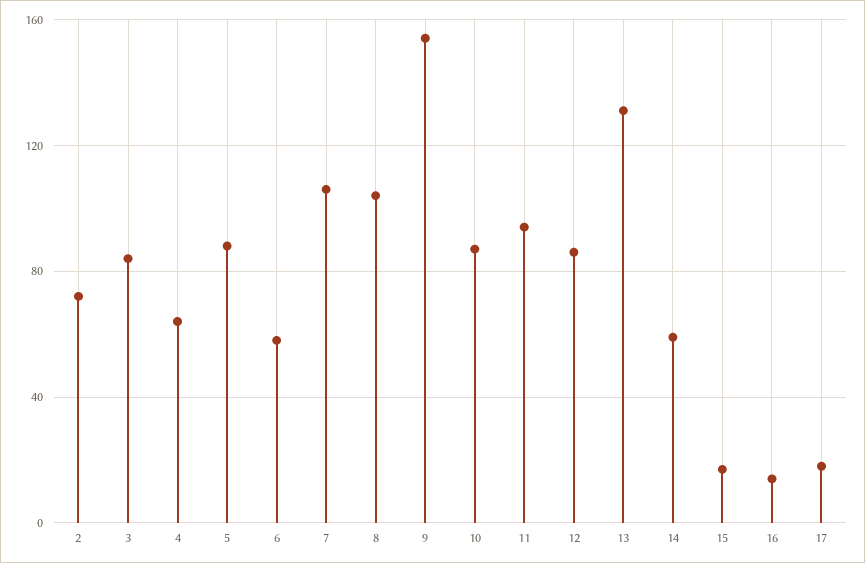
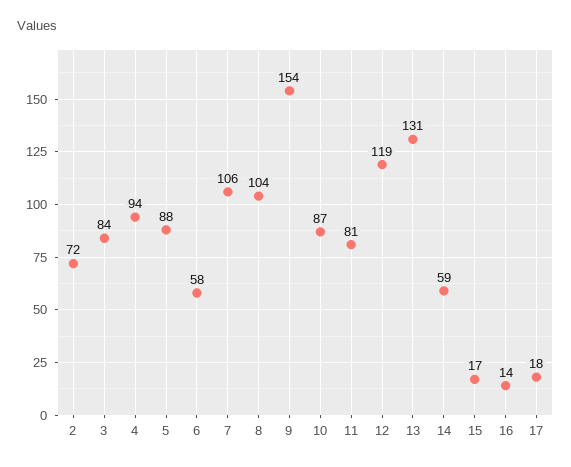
4: 65 -> 94
11: 95 -> 81
12: 85 -> 119

